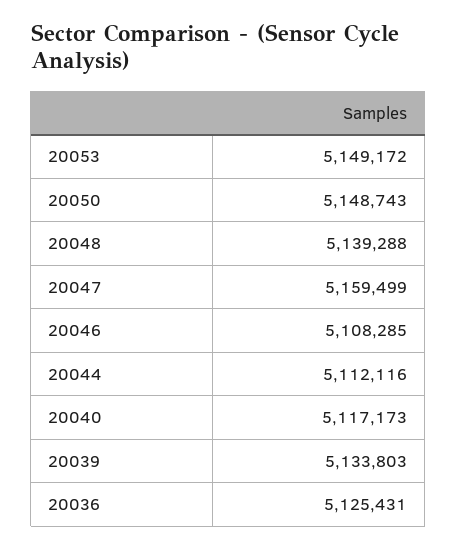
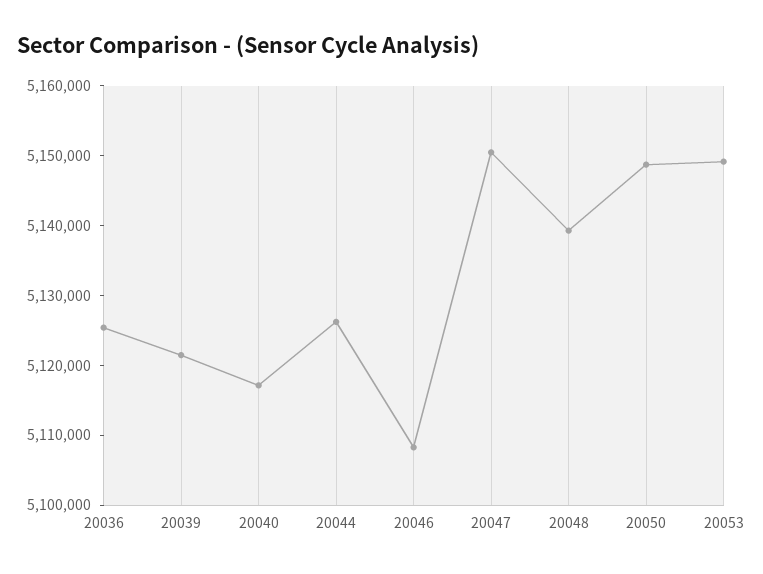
20047: 5159499 -> 5150000
20044: 5112116 -> 5126000
20039: 5133803 -> 5122000

